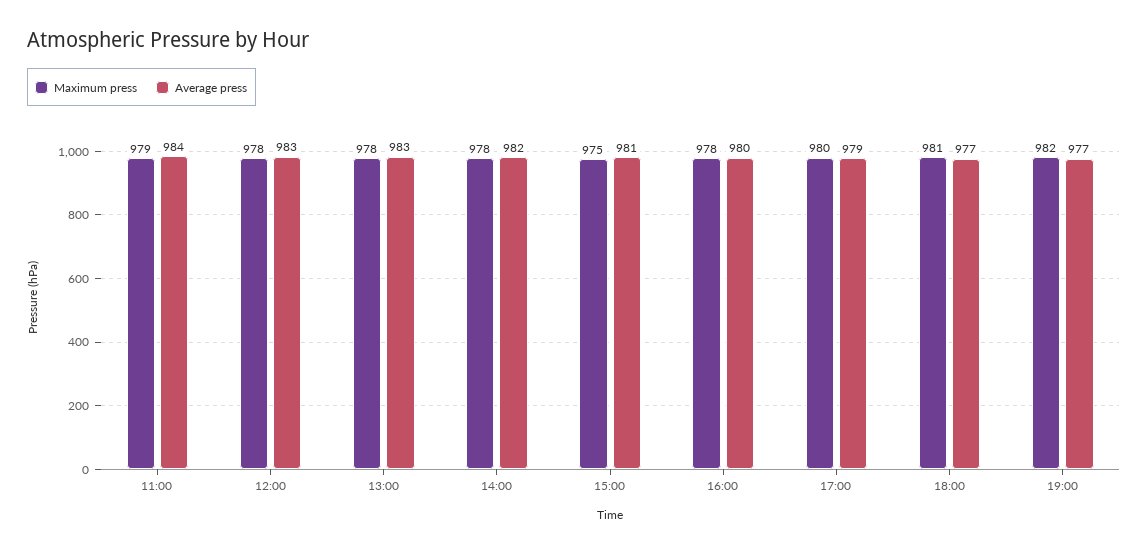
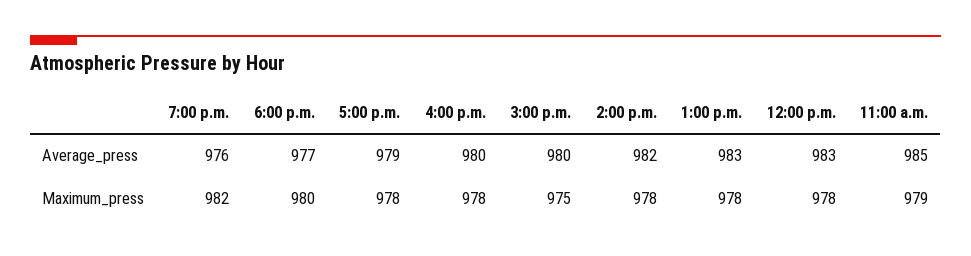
Average press, 11:00: 984 -> 985
Average press, 15:00: 981 -> 980
Maximum press, 17:00: 980 -> 978
Maximum press, 18:00: 981 -> 980
Average press, 19:00: 977 -> 976

